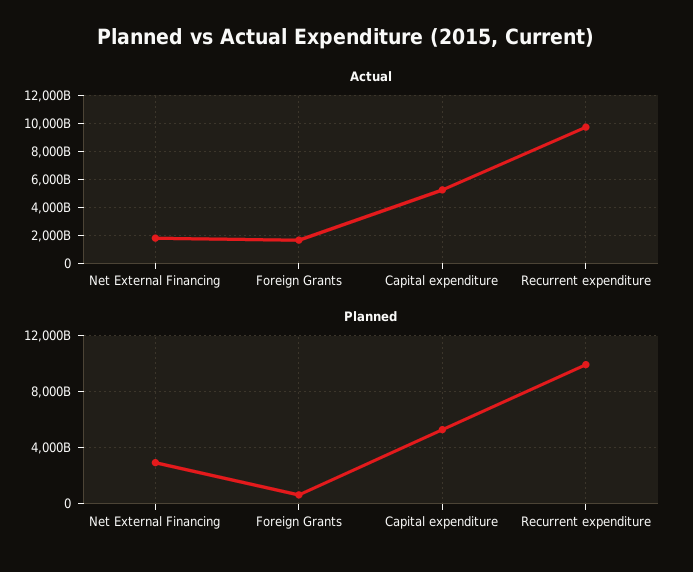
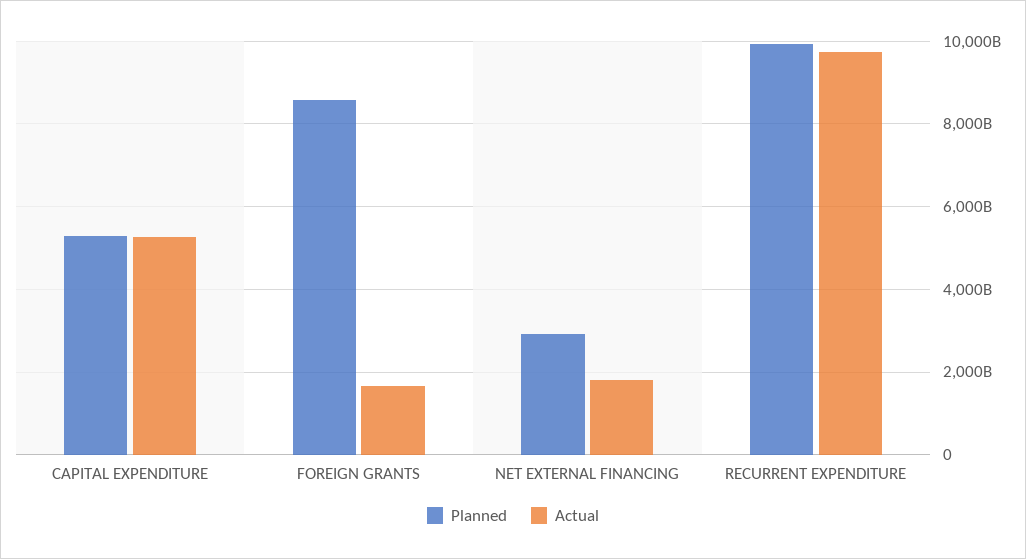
Planned, Foreign Grants: 500000000000 -> 8600000000000

